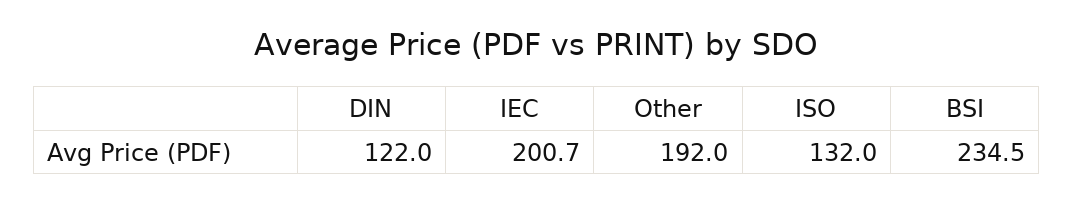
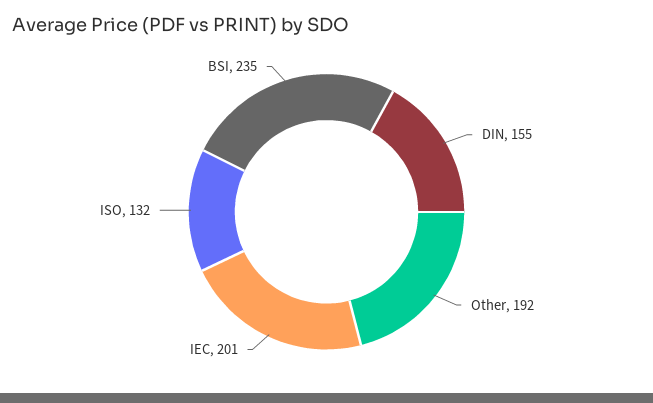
DIN: 122 -> 155

